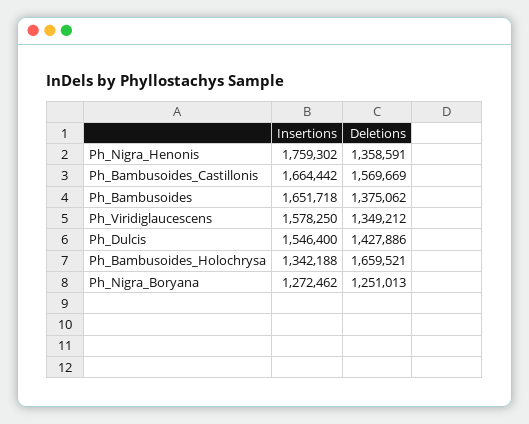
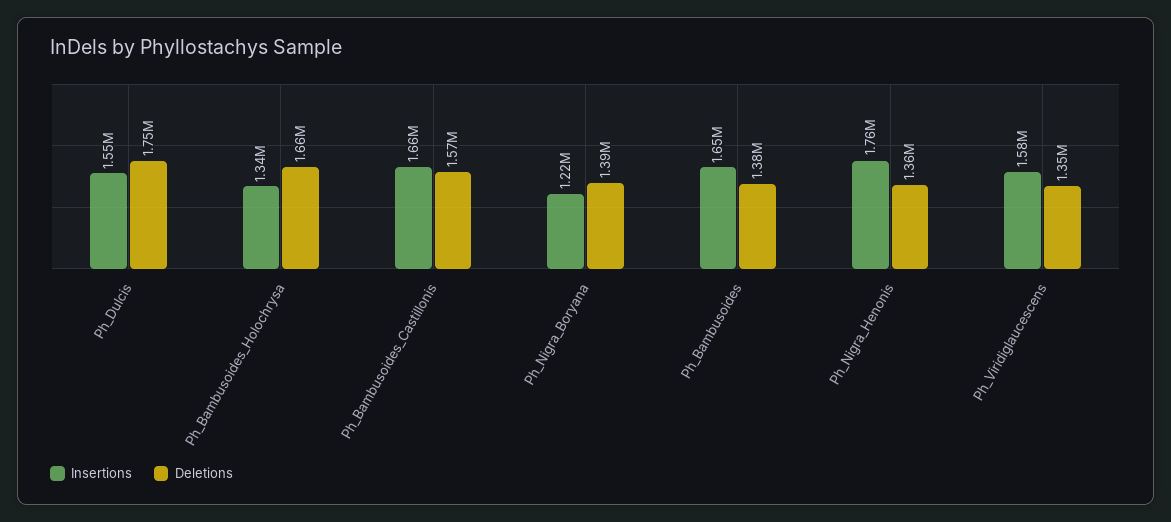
Deletions, Ph_Dulcis: 1427886 -> 1750000
Insertions, Ph_Nigra_Boryana: 1272462 -> 1220000
Deletions, Ph_Nigra_Boryana: 1251013 -> 1390000

